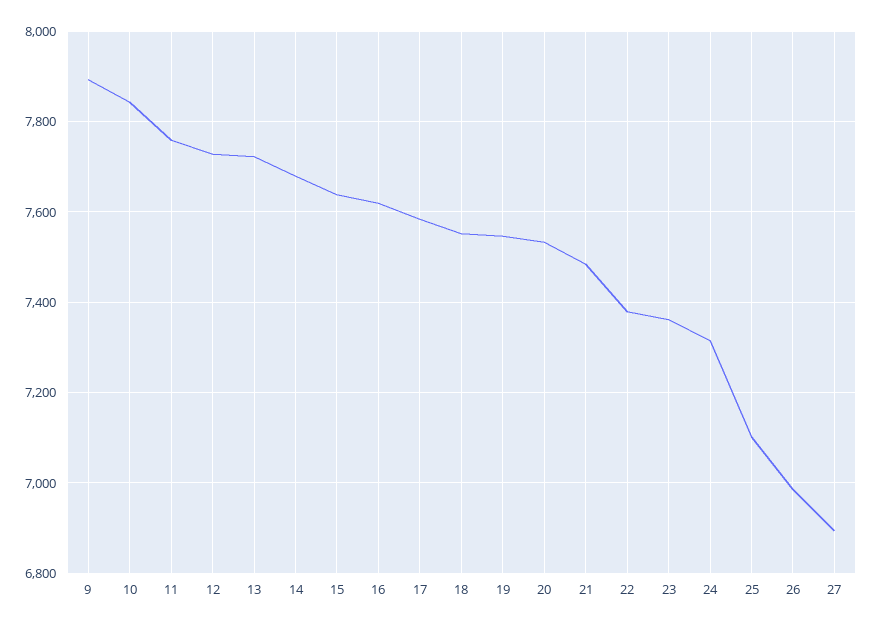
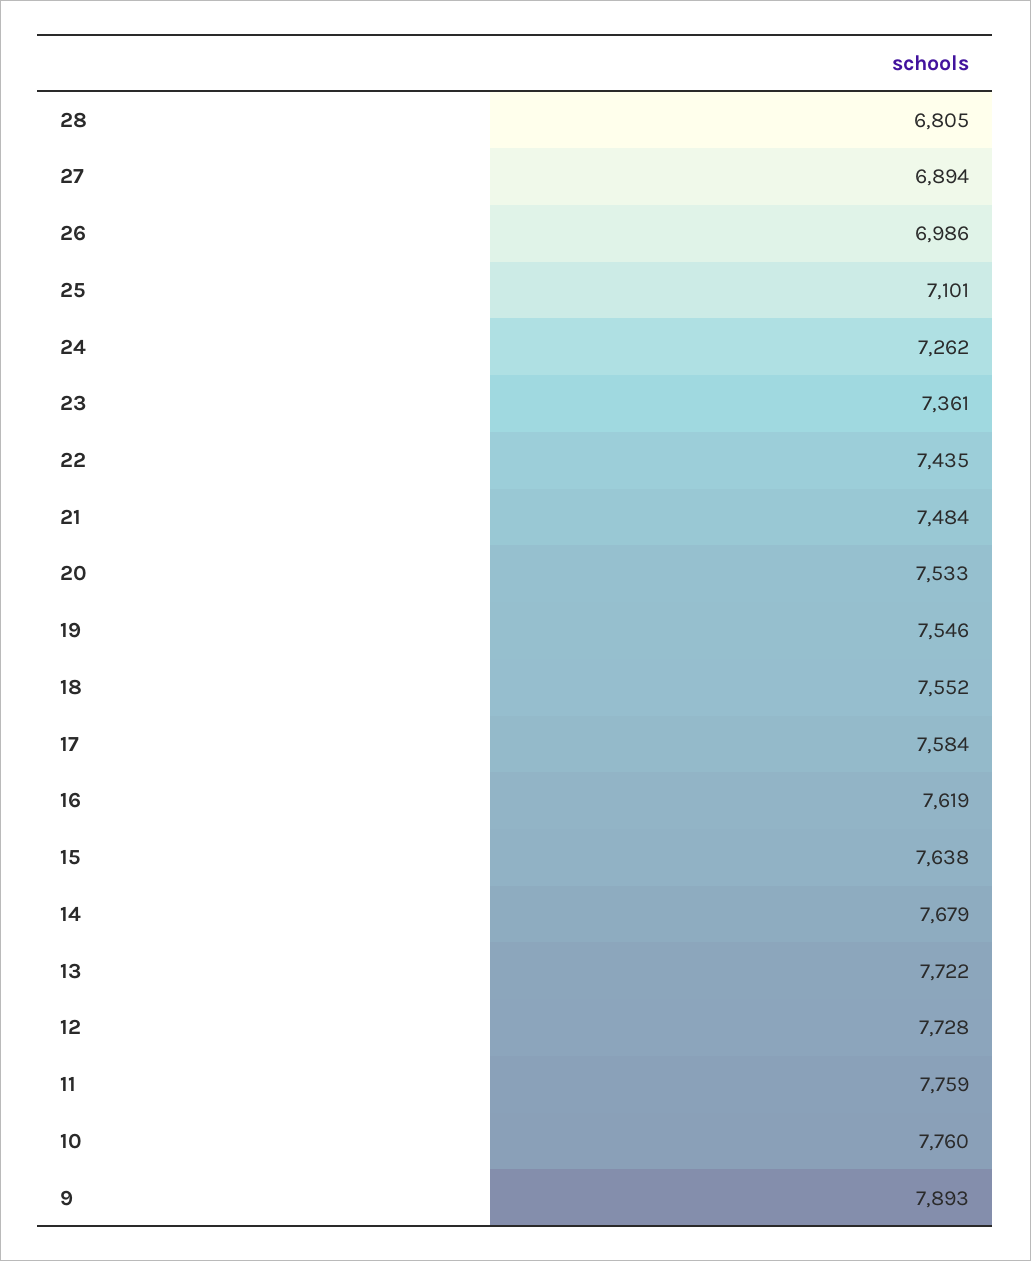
10: 7840 -> 7760
22: 7380 -> 7435
24: 7320 -> 7262
28: none -> 6805

